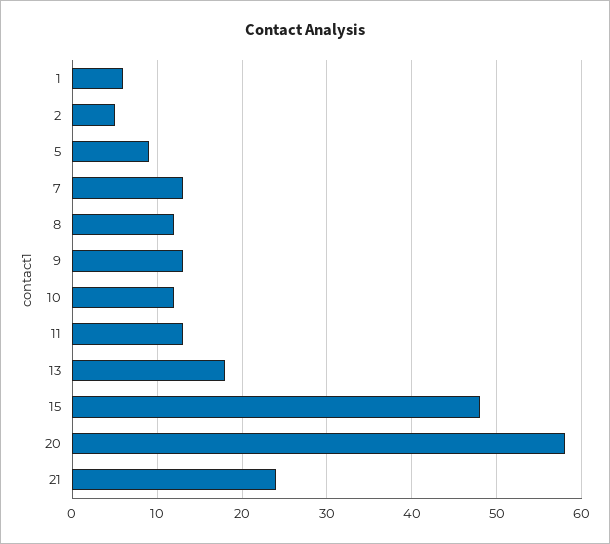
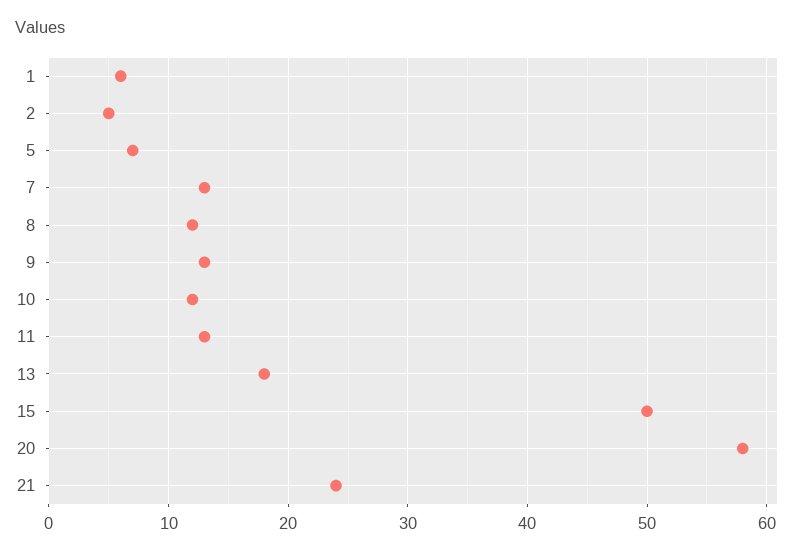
5: 9 -> 7
15: 48 -> 50

